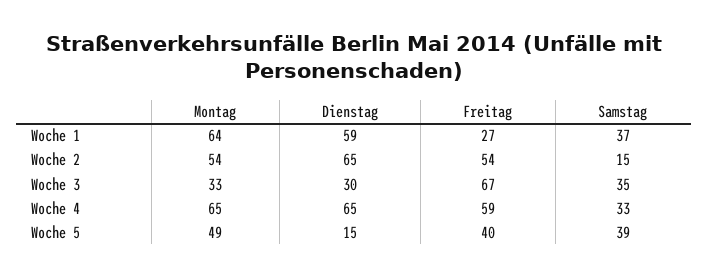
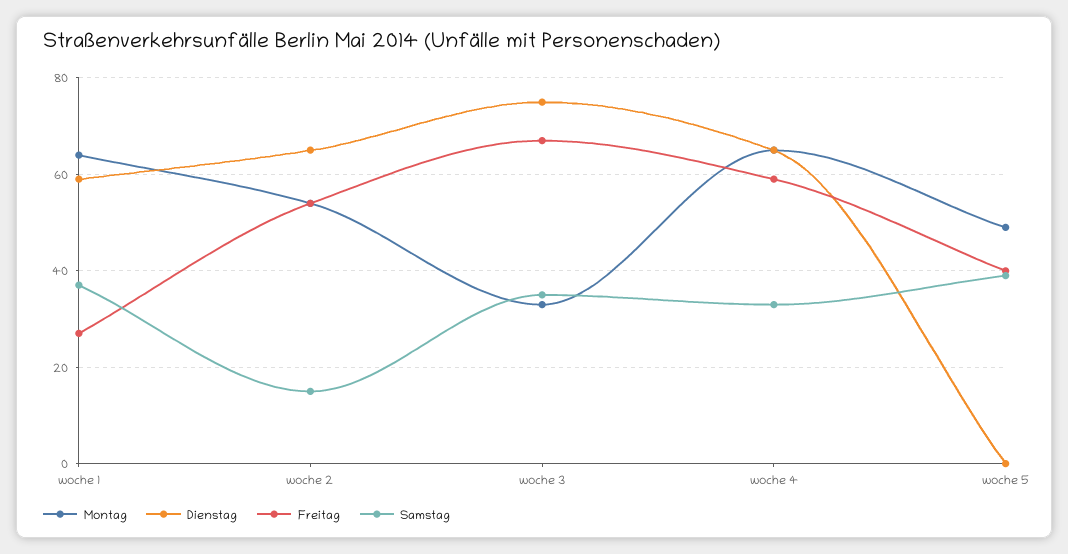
Dienstag, Woche 3: 30 -> 75
Dienstag, Woche 5: 15 -> 0

